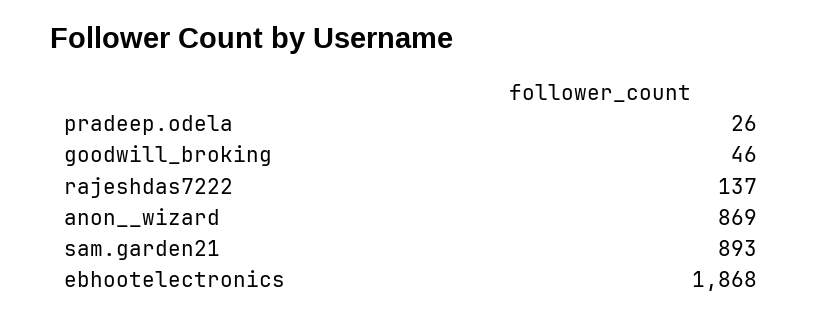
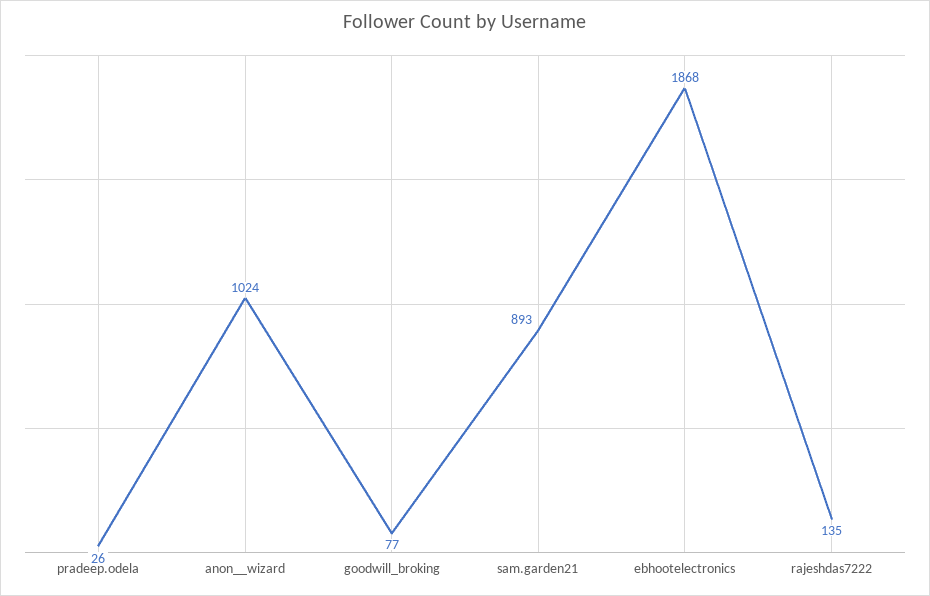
goodwill_broking: 46 -> 77
rajeshdas7222: 137 -> 135
anon__wizard: 869 -> 1024

